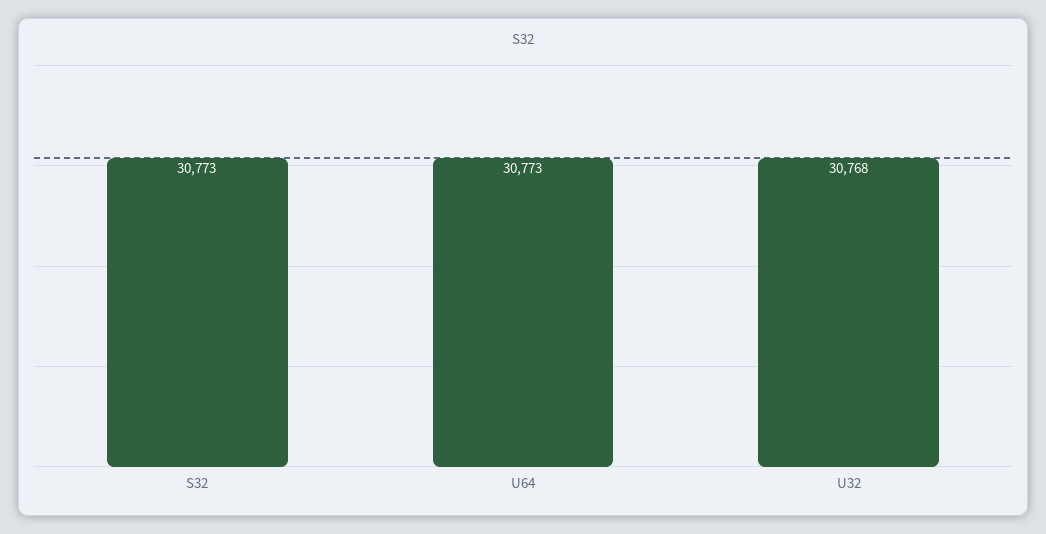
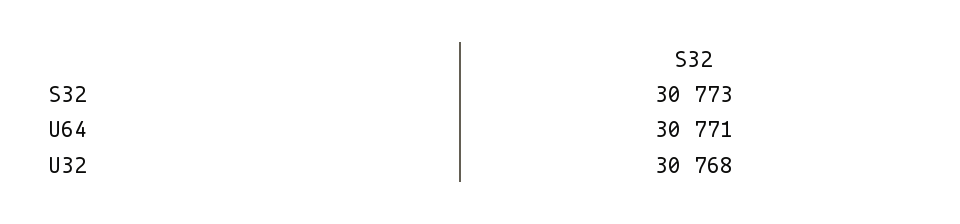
U64: 30773 -> 30771

